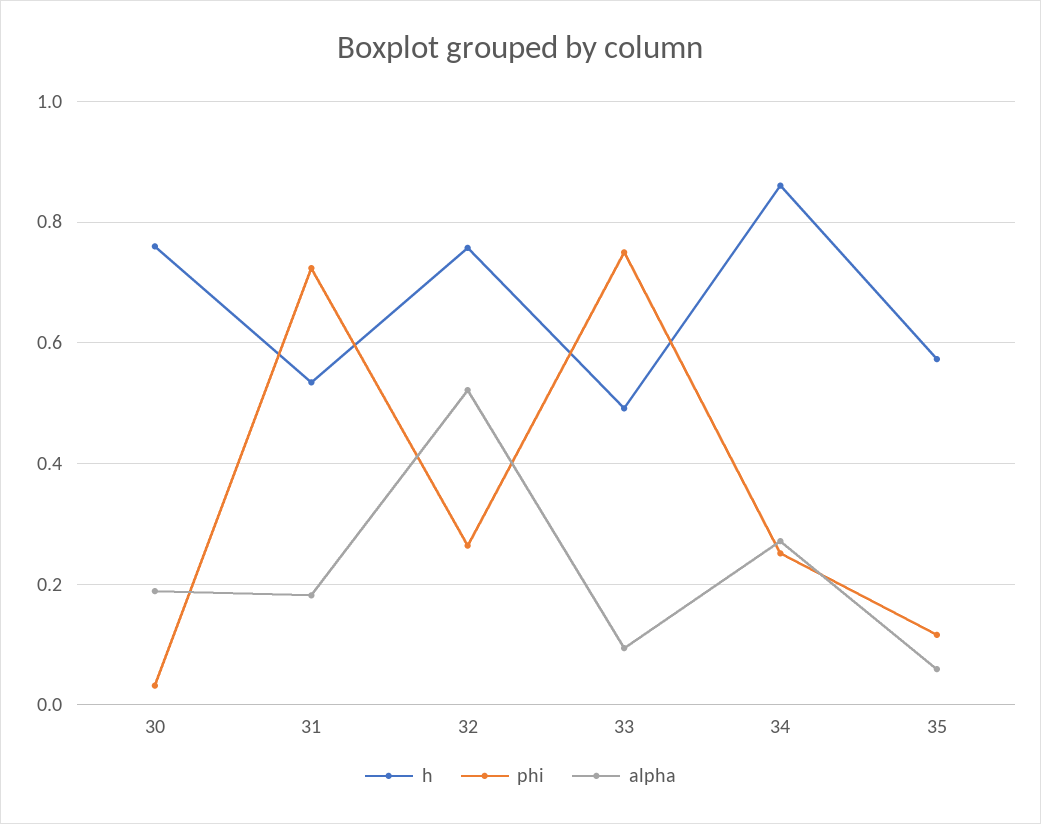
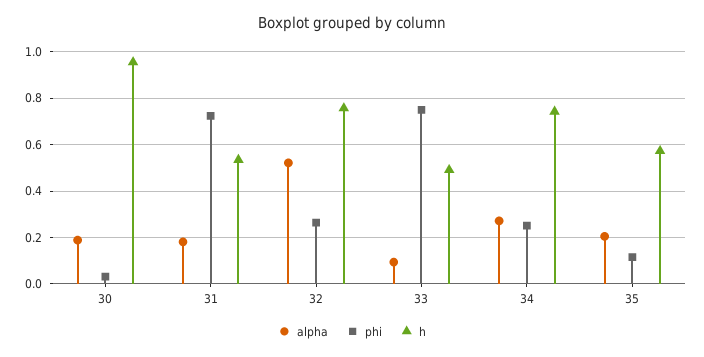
h, 30: 0.76 -> 0.95
h, 34: 0.86 -> 0.75
alpha, 35: 0.06 -> 0.2

